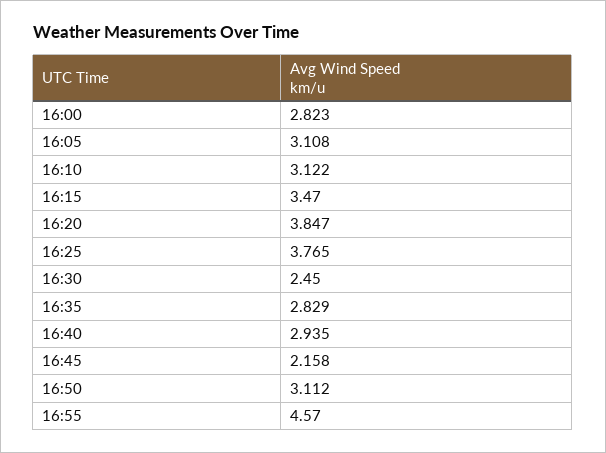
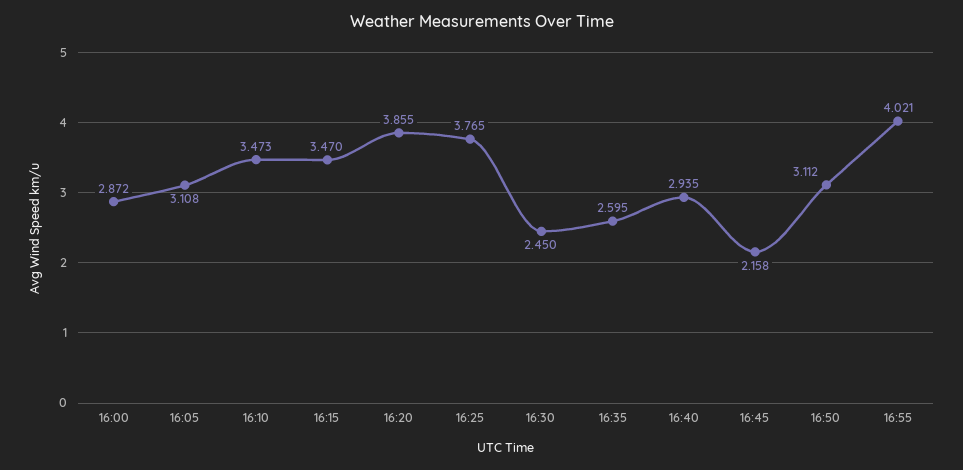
16:00: 2.823 -> 2.872
16:10: 3.122 -> 3.473
16:20: 3.847 -> 3.855
16:35: 2.829 -> 2.595
16:55: 4.57 -> 4.021

